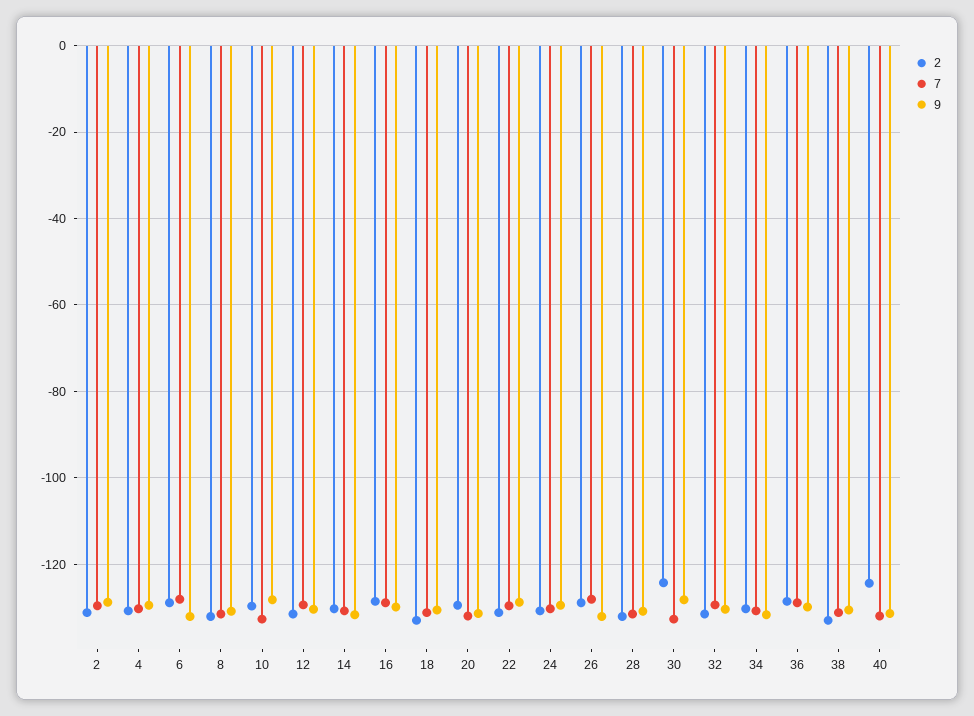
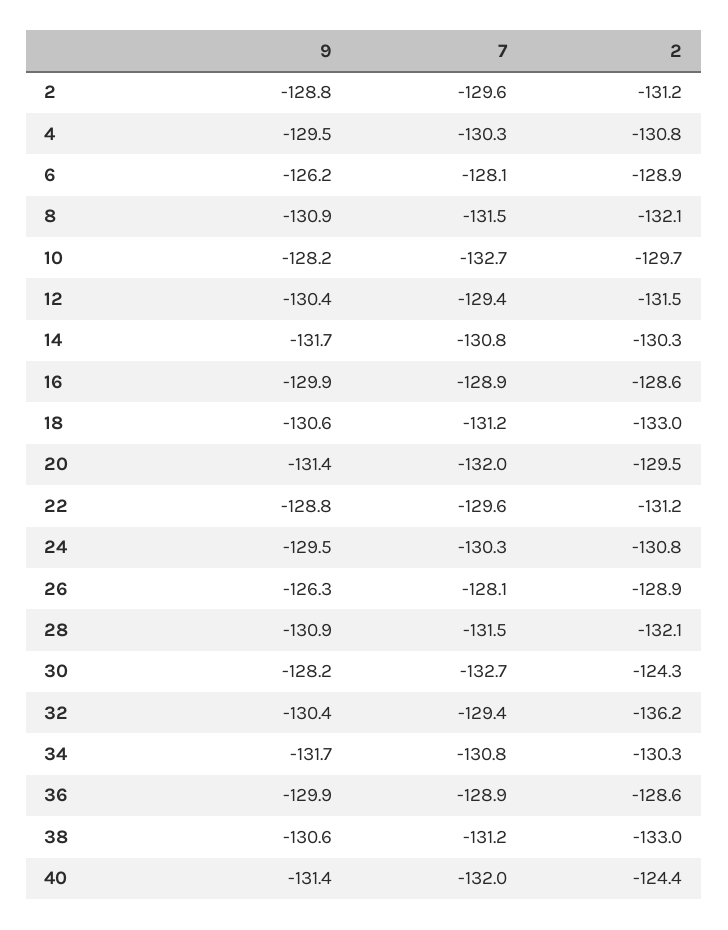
9, 6: -132 -> -126.2
9, 26: -132 -> -126.3
2, 32: -132 -> -136.2

